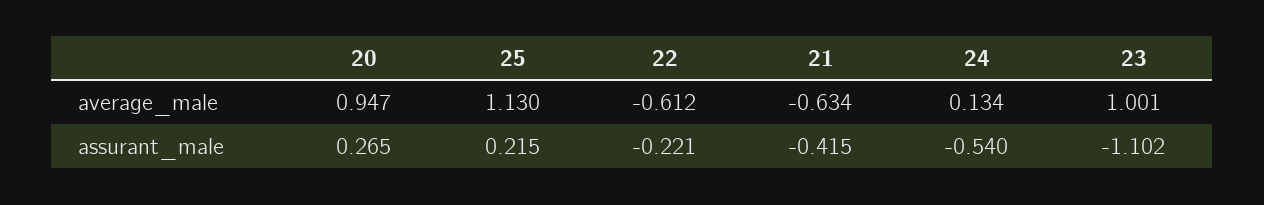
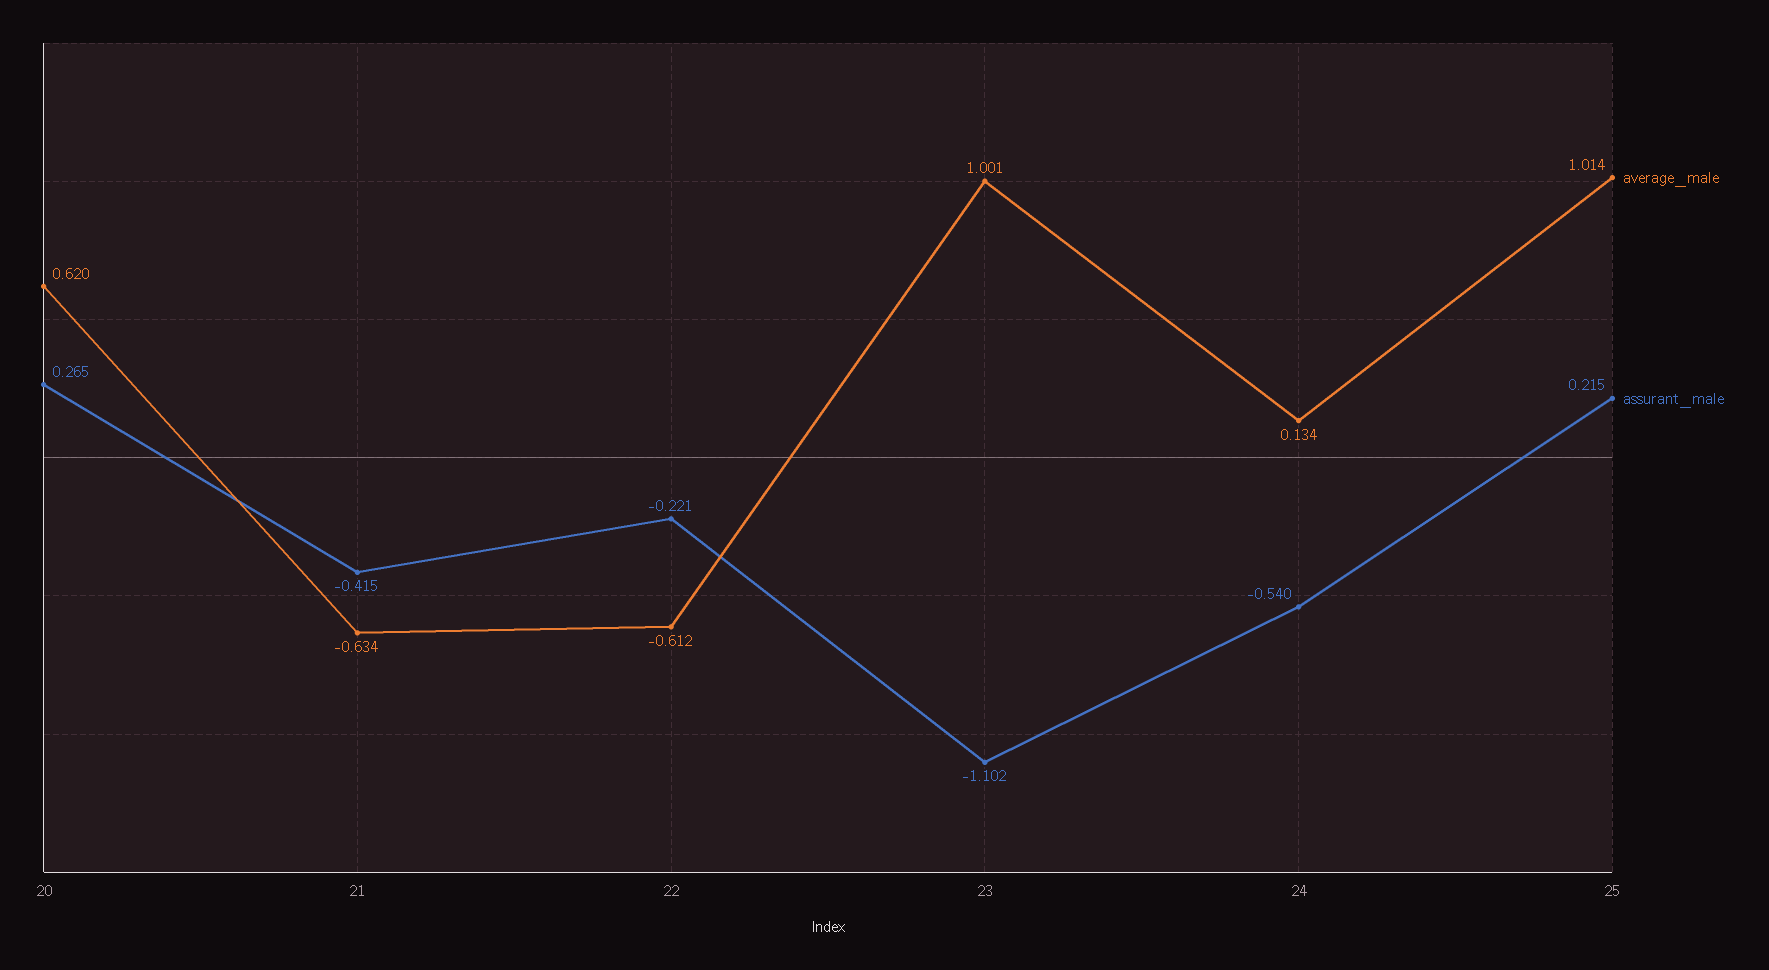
average_male, 20: 0.947 -> 0.62
average_male, 25: 1.13 -> 1.014

